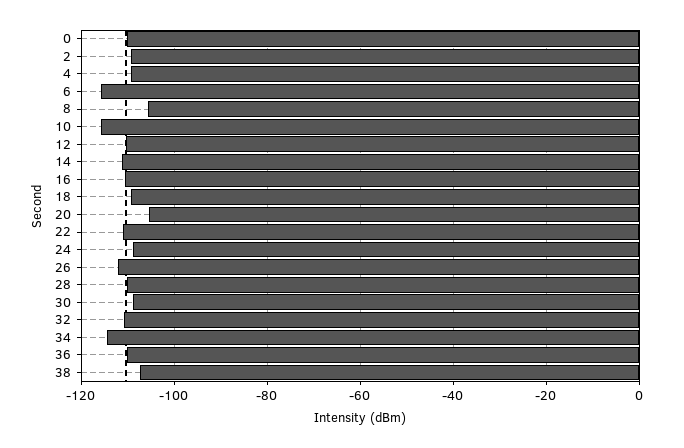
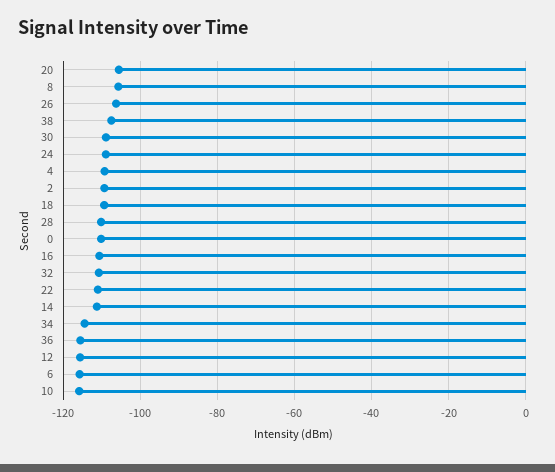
12: -110 -> -116
26: -112 -> -106
36: -110 -> -116

